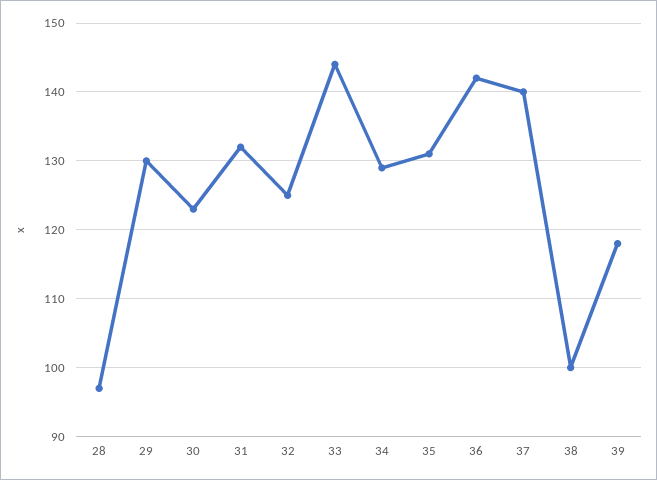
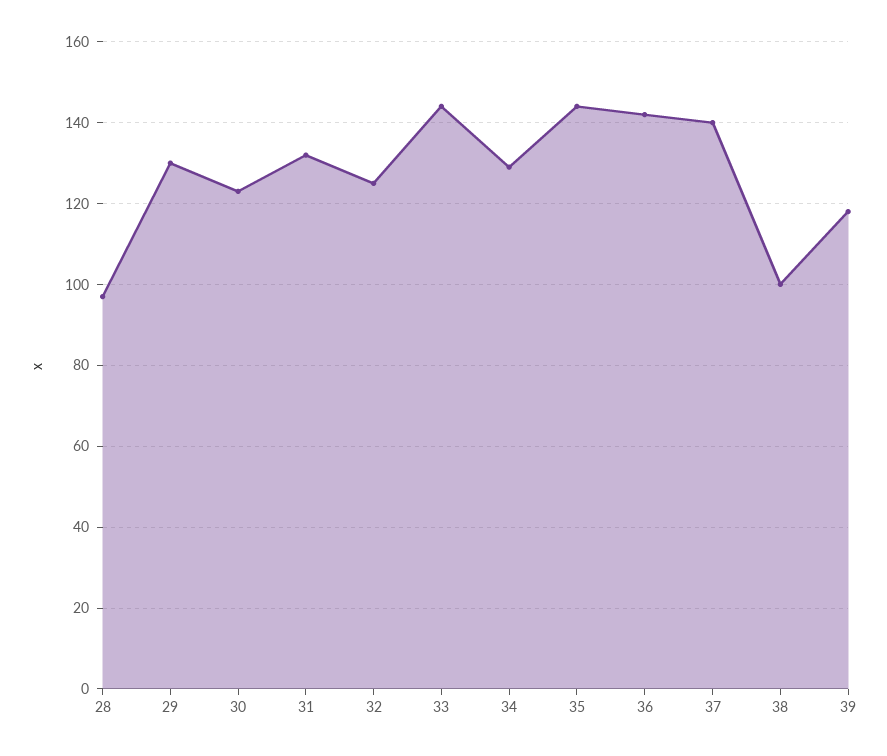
35: 131 -> 145

